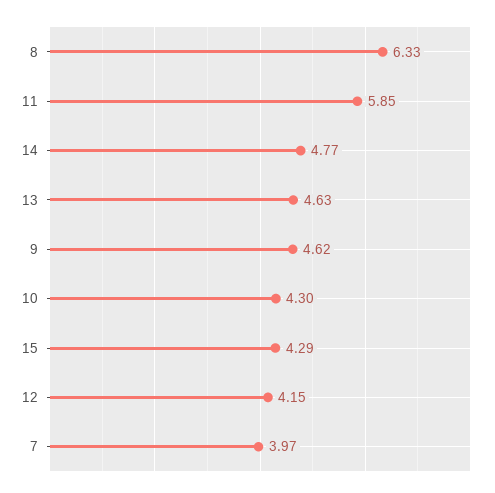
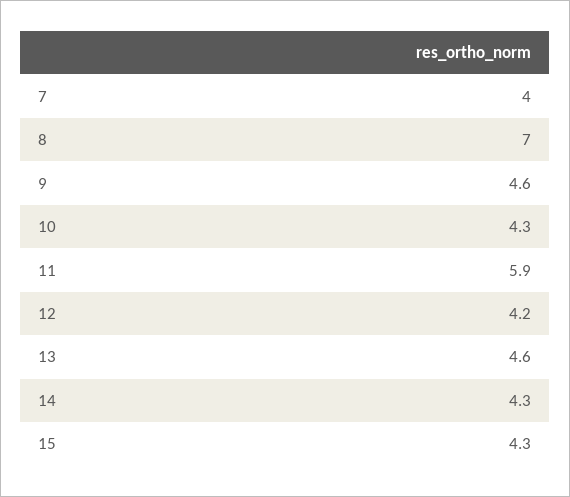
8: 6.33 -> 7
14: 4.77 -> 4.3

